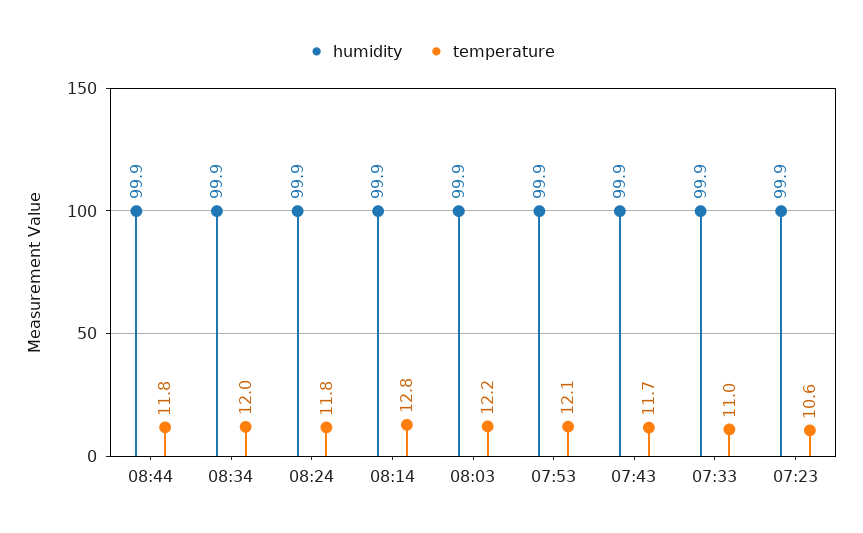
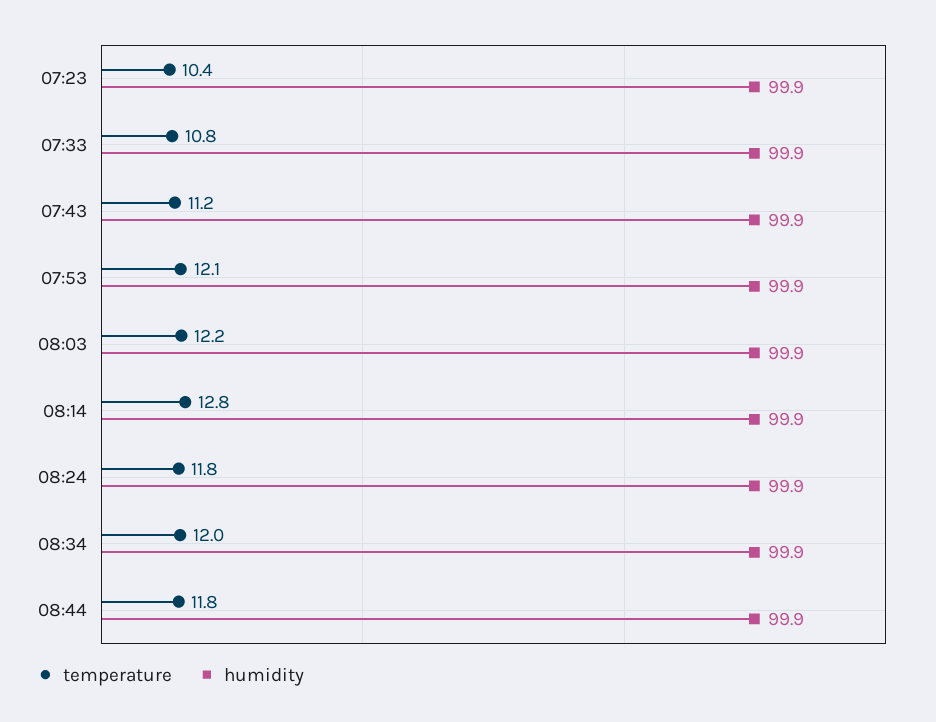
temperature, 07:43: 11.7 -> 11.2
temperature, 07:33: 11 -> 10.8
temperature, 07:23: 10.6 -> 10.4

